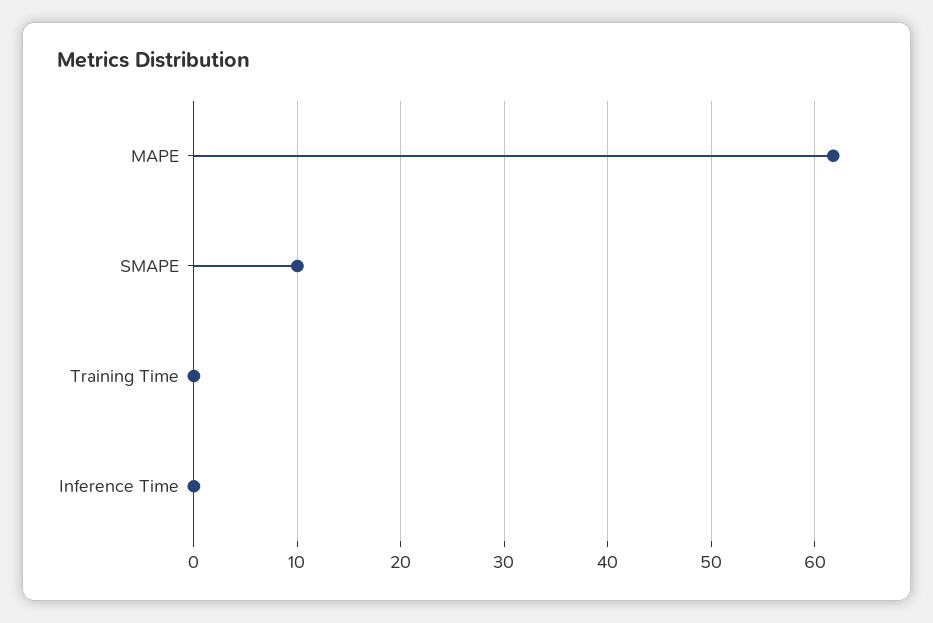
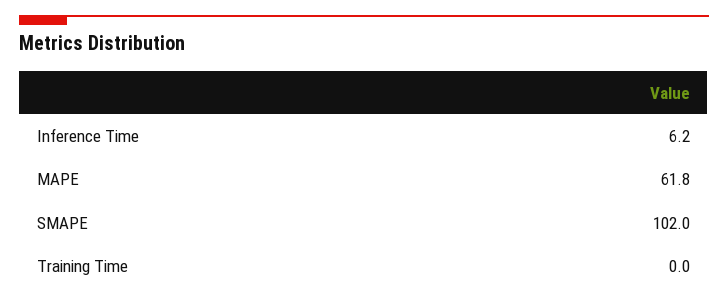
SMAPE: 10 -> 102
Inference Time: 0 -> 6.2

